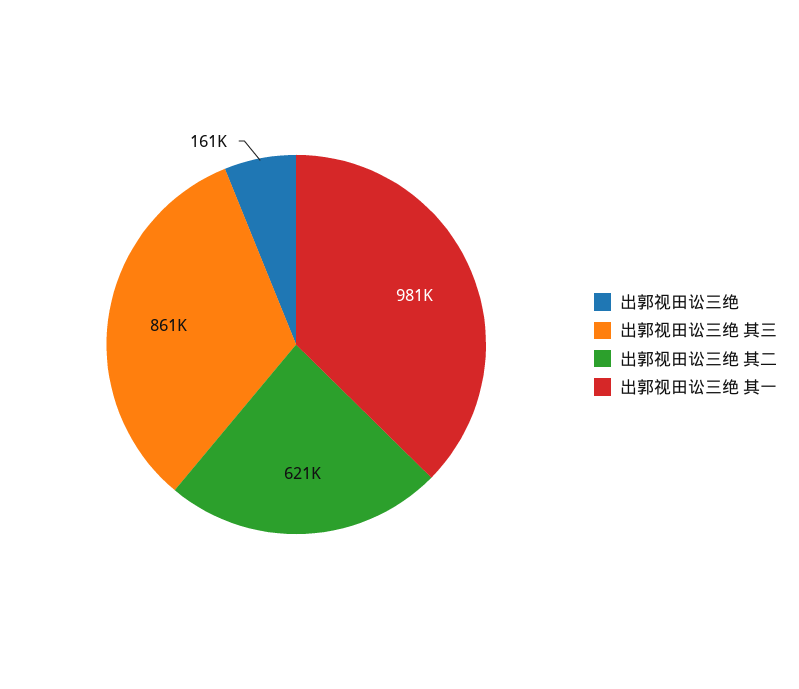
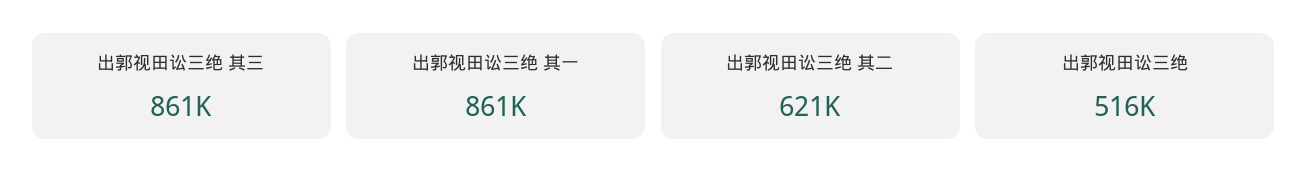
出郭视田讼三绝: 161000 -> 516000
出郭视田讼三绝 其一: 981000 -> 861000

